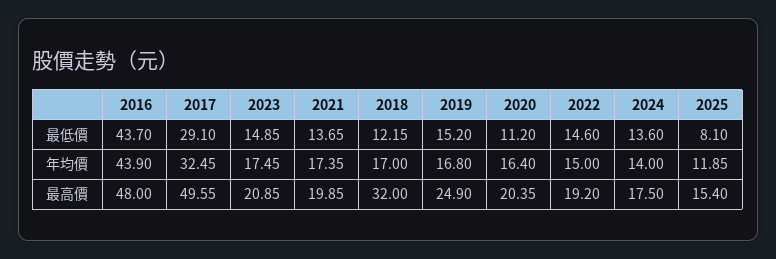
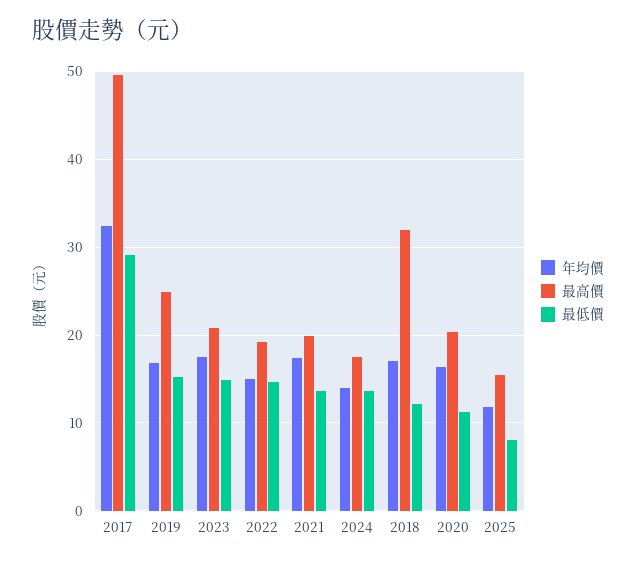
最低價, 2016: 43.7 -> none
年均價, 2016: 43.9 -> none
最高價, 2016: 48 -> none

